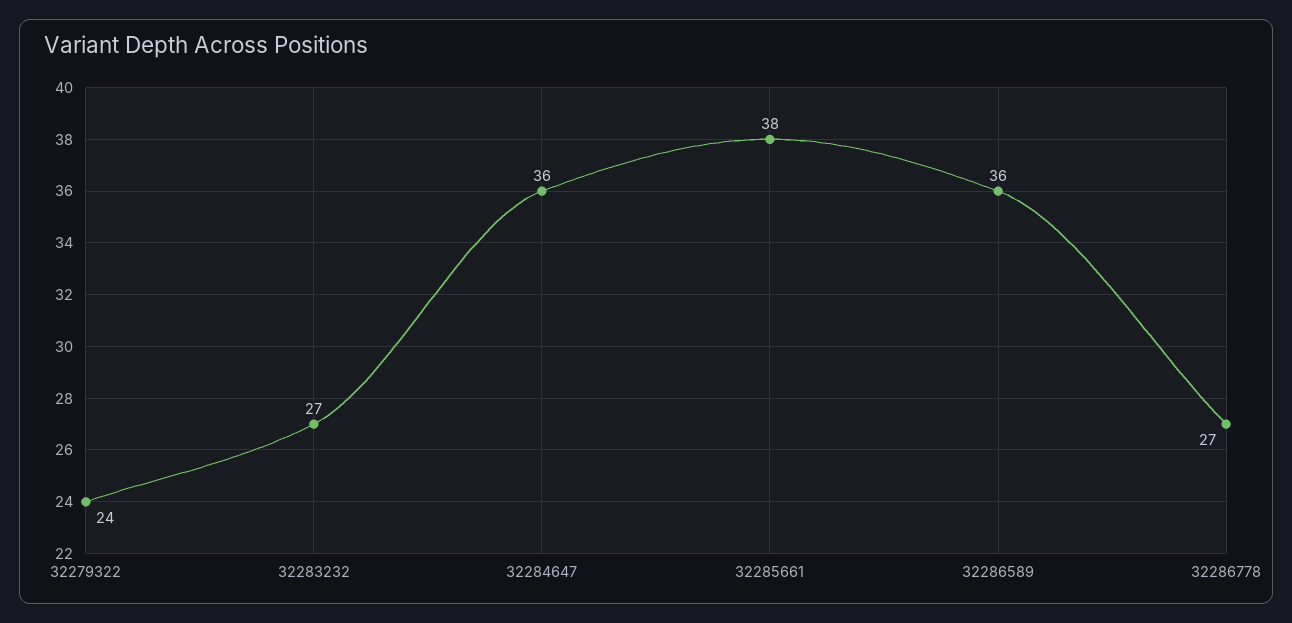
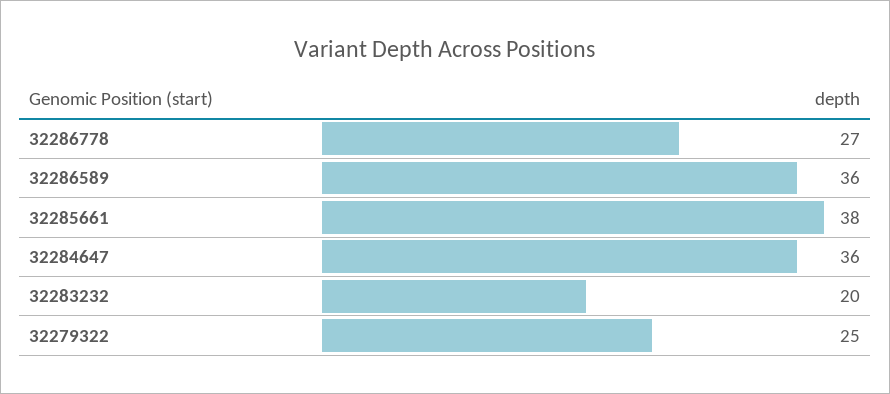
32279322: 24 -> 25
32283232: 27 -> 20

